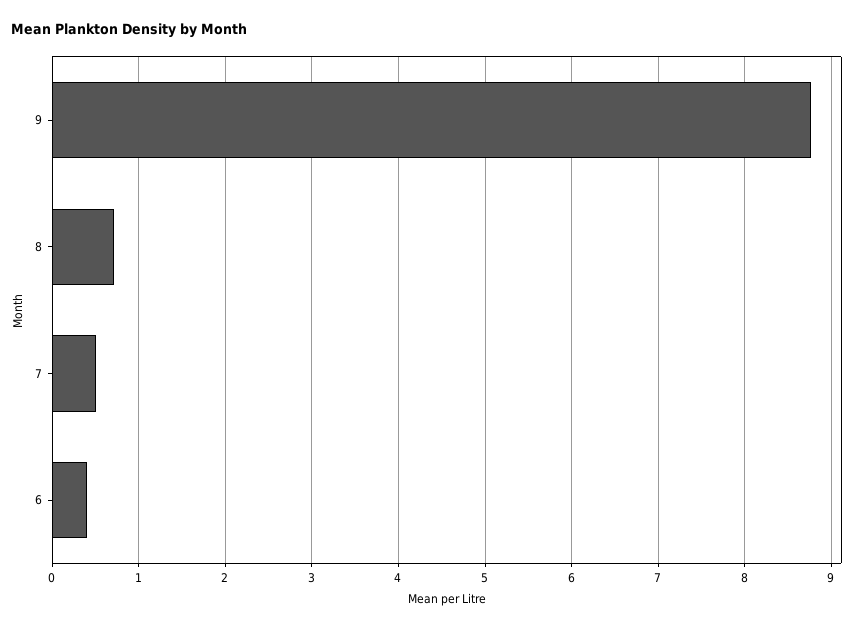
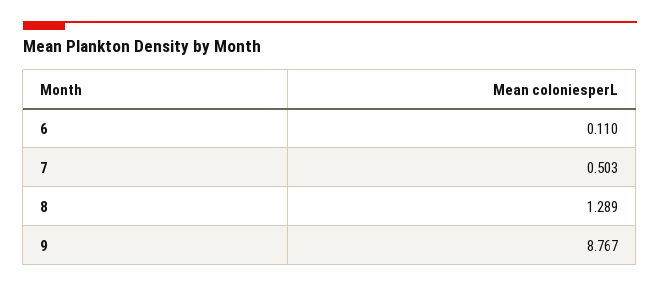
8: 0.7 -> 1.289
6: 0.4 -> 0.11

